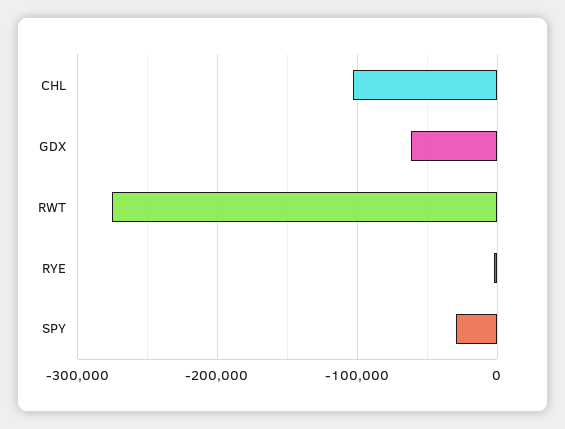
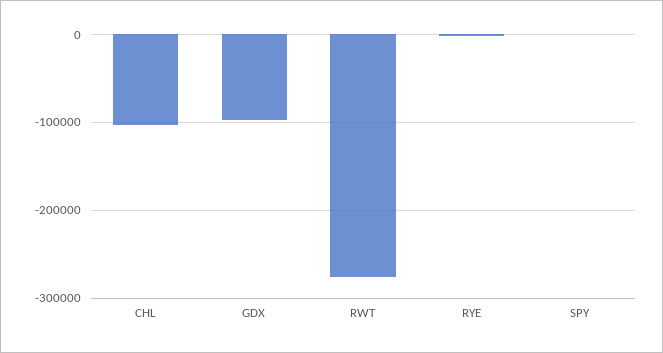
GDX: -60000 -> -100000
SPY: -30000 -> 0

